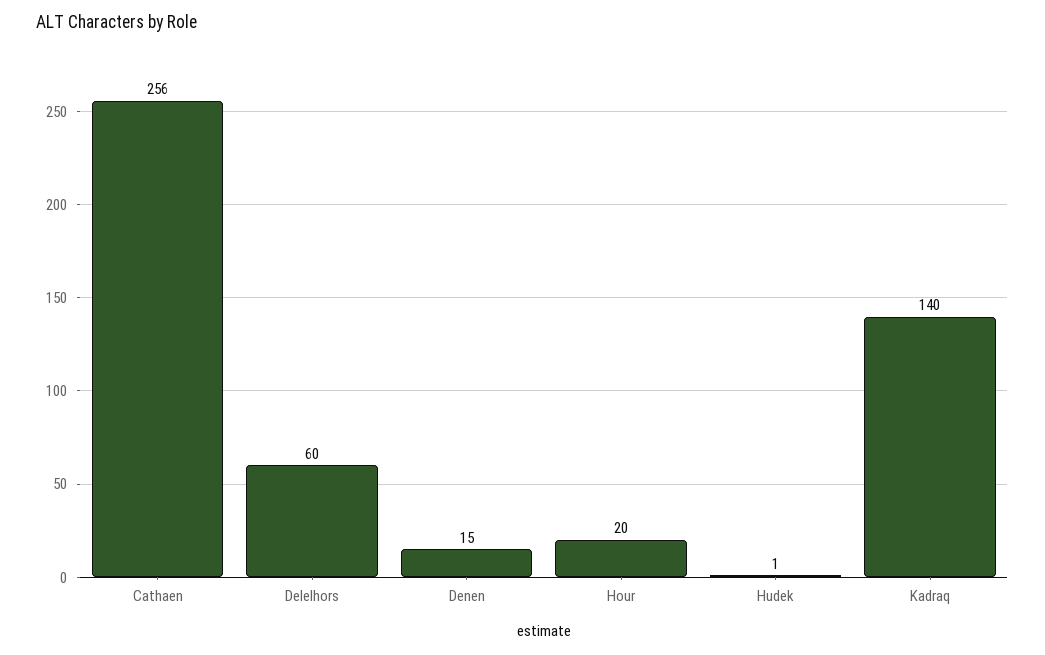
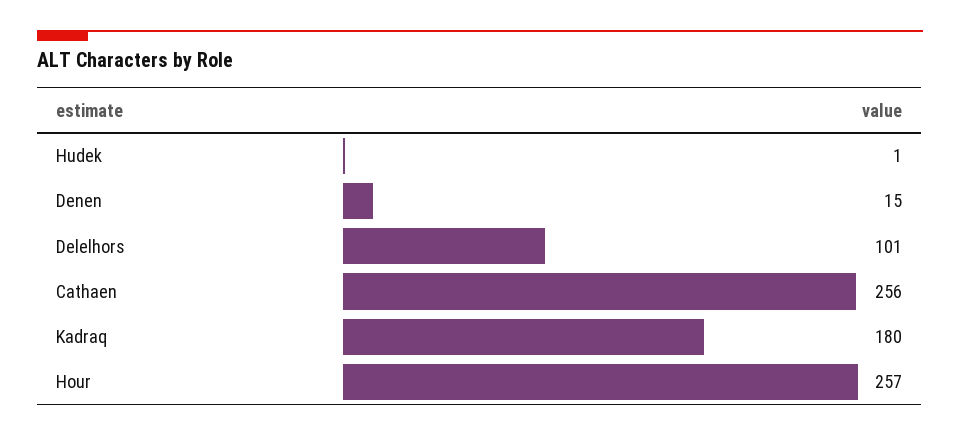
Delelhors: 60 -> 101
Hour: 20 -> 257
Kadraq: 140 -> 180

